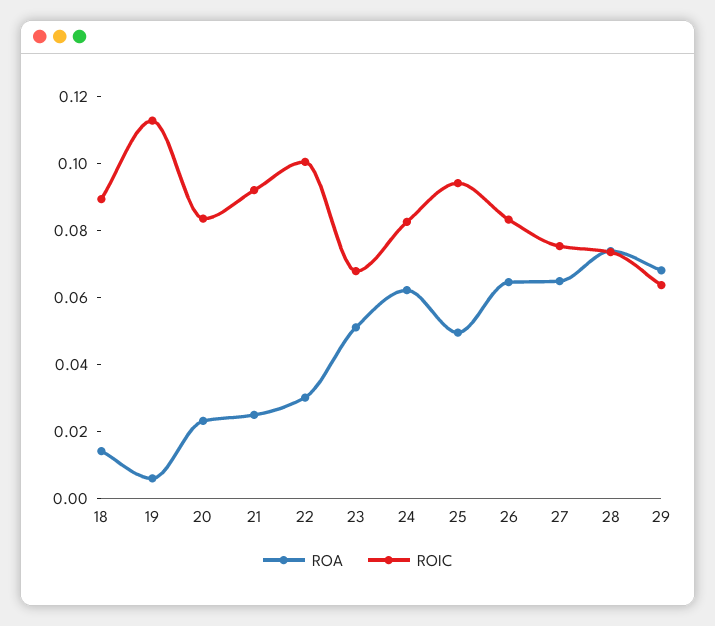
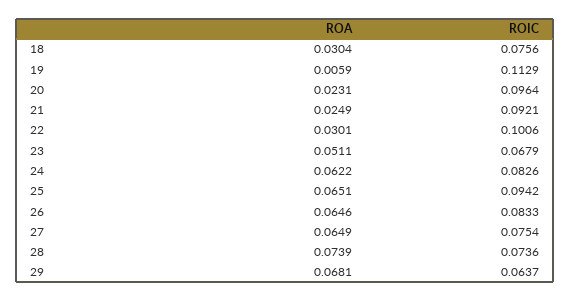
ROA, 18: 0.015 -> 0.0304
ROIC, 18: 0.09 -> 0.0756
ROIC, 20: 0.085 -> 0.0964
ROA, 25: 0.05 -> 0.0651

